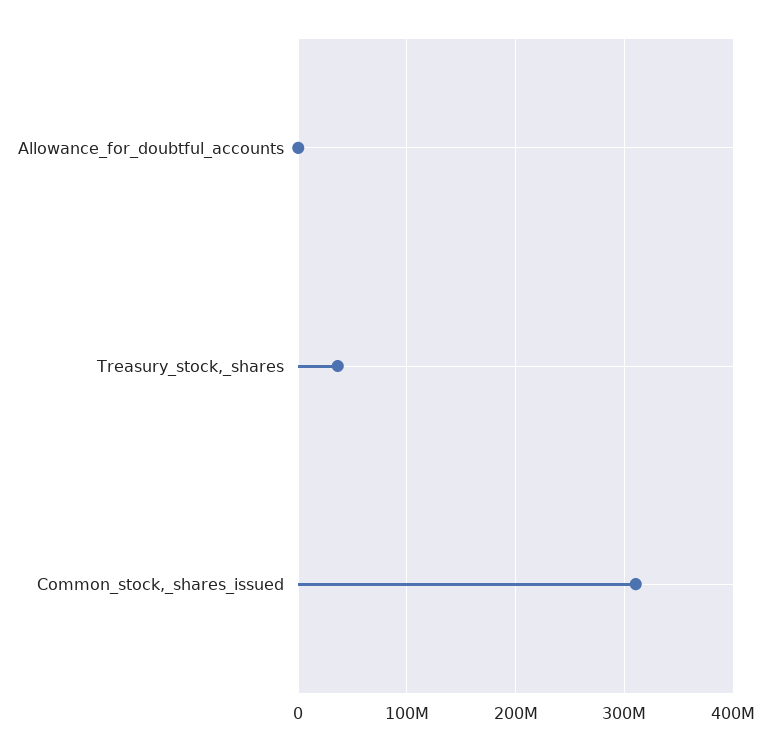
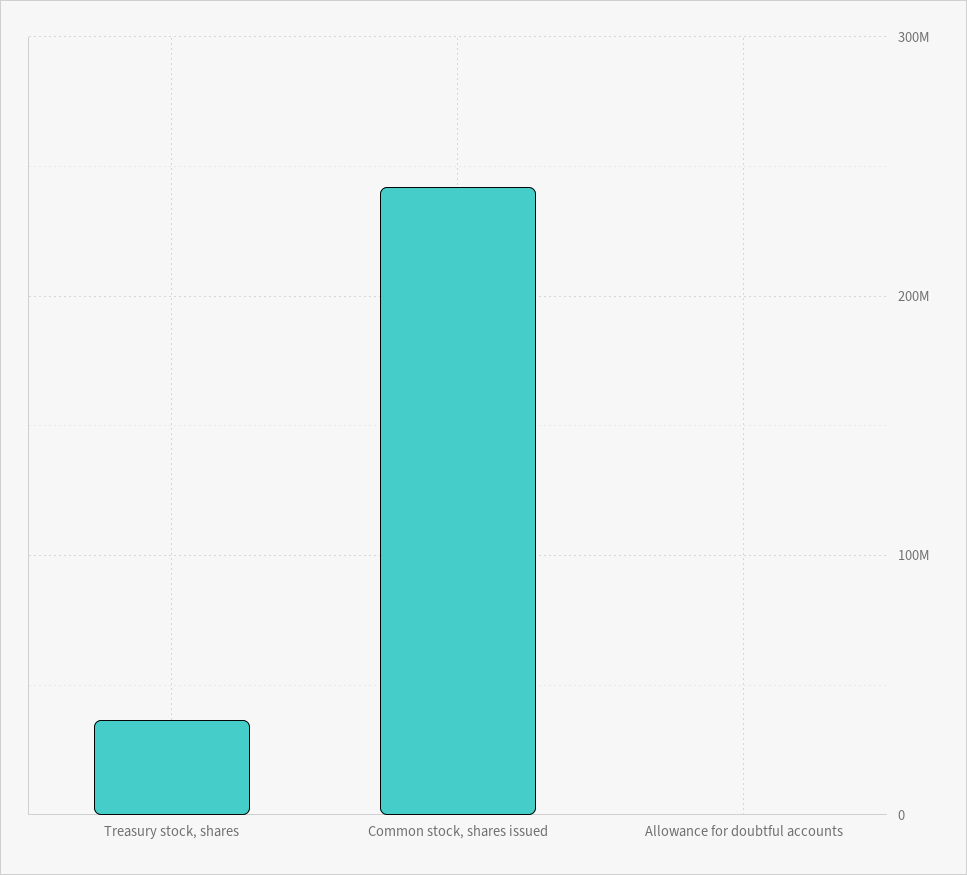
Common_stock,_shares_issued: 310000000 -> 240000000

